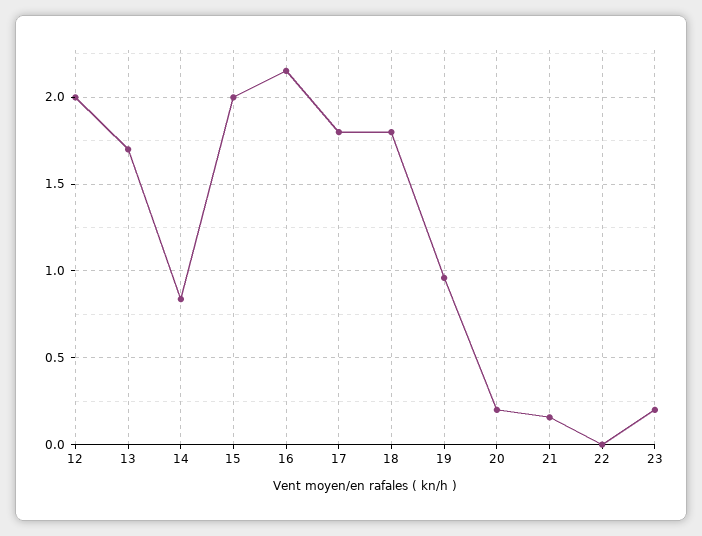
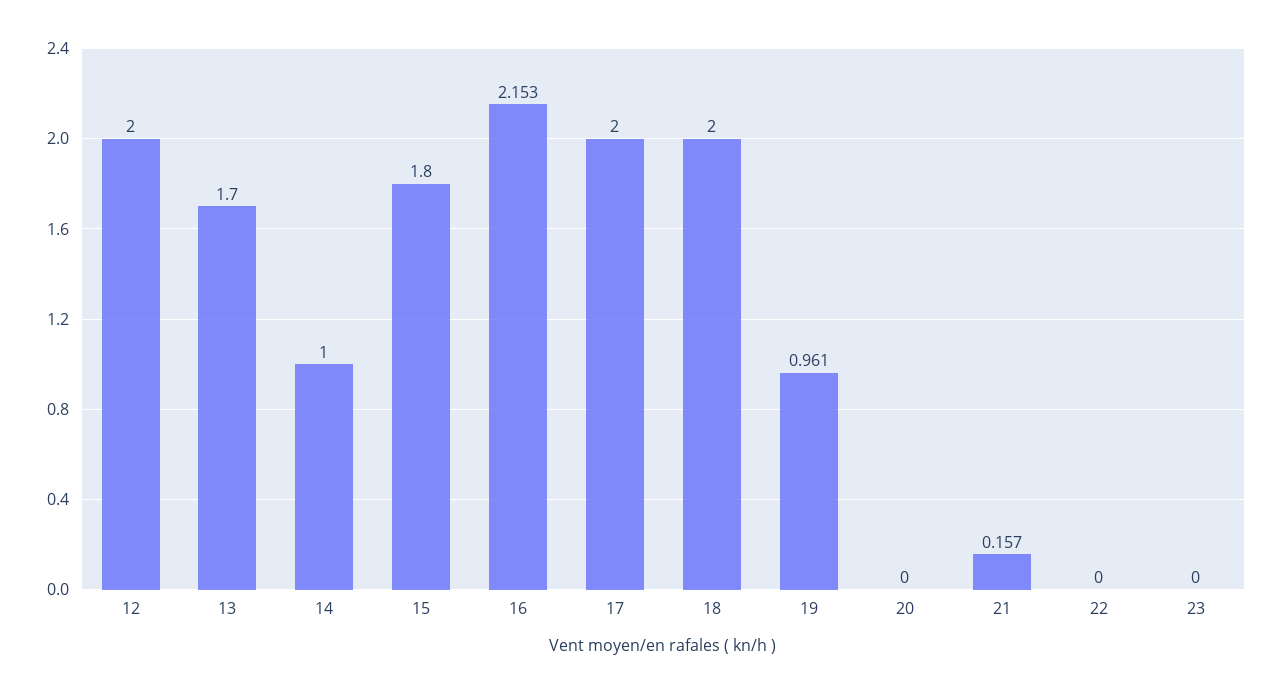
14: 0.85 -> 1
15: 2 -> 1.8
17: 1.8 -> 2
18: 1.8 -> 2
20: 0.2 -> 0
23: 0.2 -> 0

